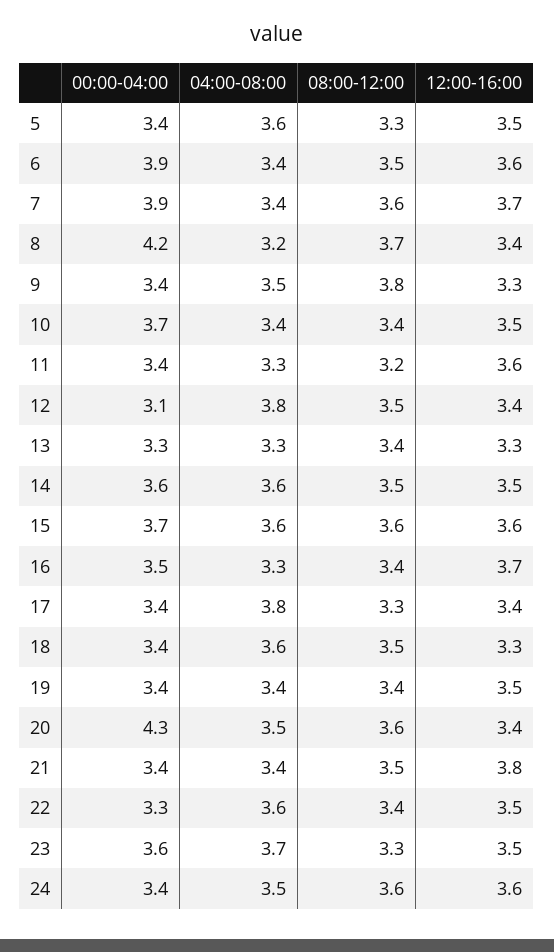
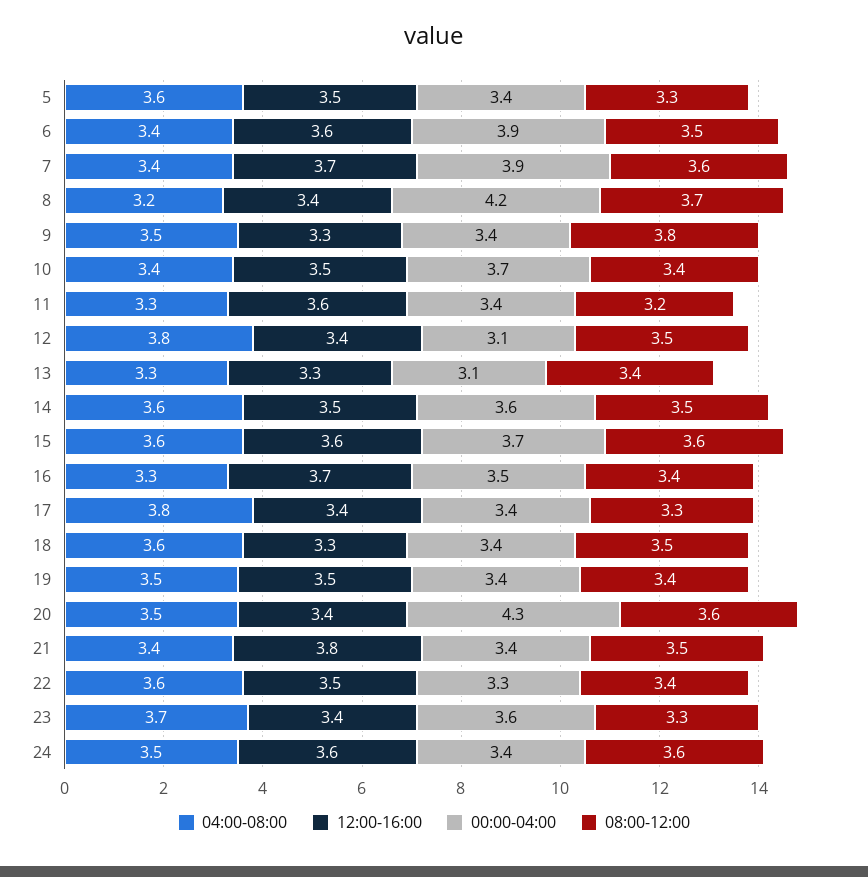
00:00-04:00, 13: 3.3 -> 3.1
04:00-08:00, 19: 3.4 -> 3.5
12:00-16:00, 23: 3.5 -> 3.4

